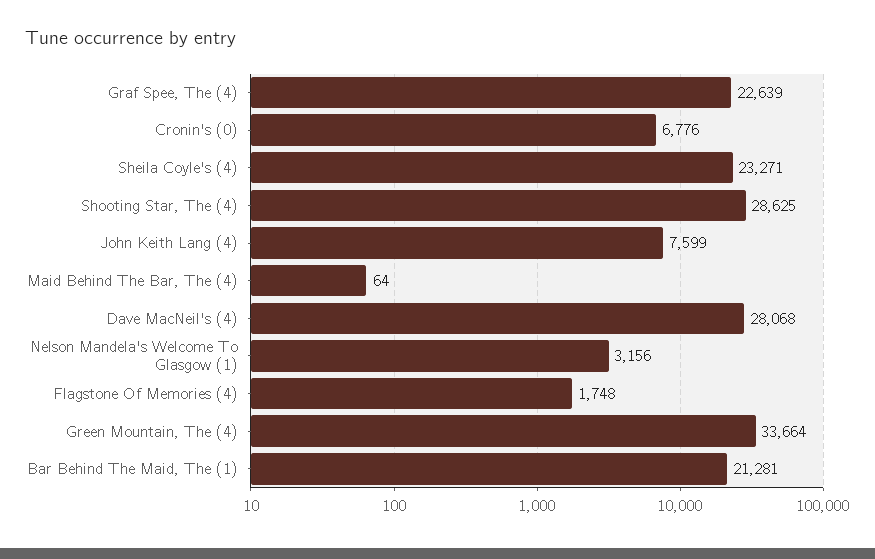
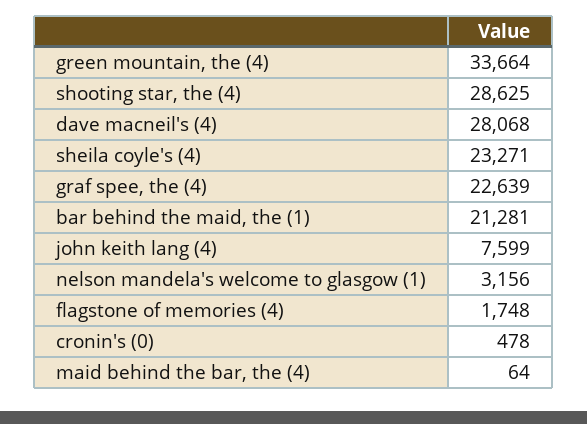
Cronin's (0): 6776 -> 478

